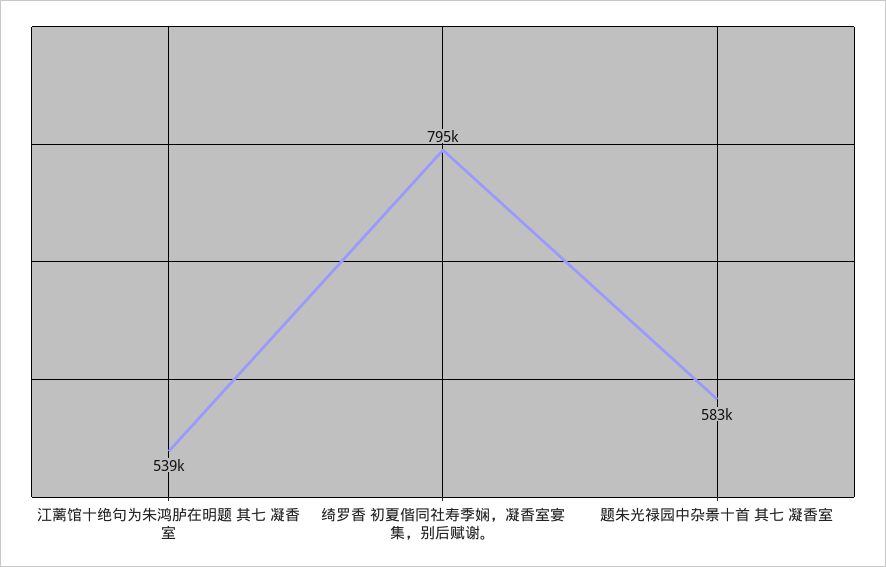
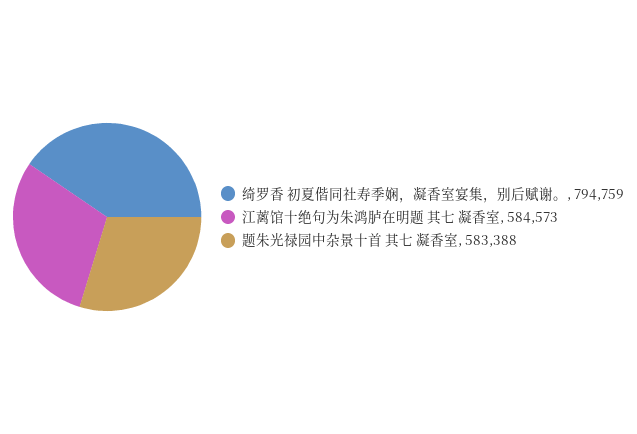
江蓠馆十绝句为朱鸿胪在明题 其七 凝香室: 539000 -> 584573

